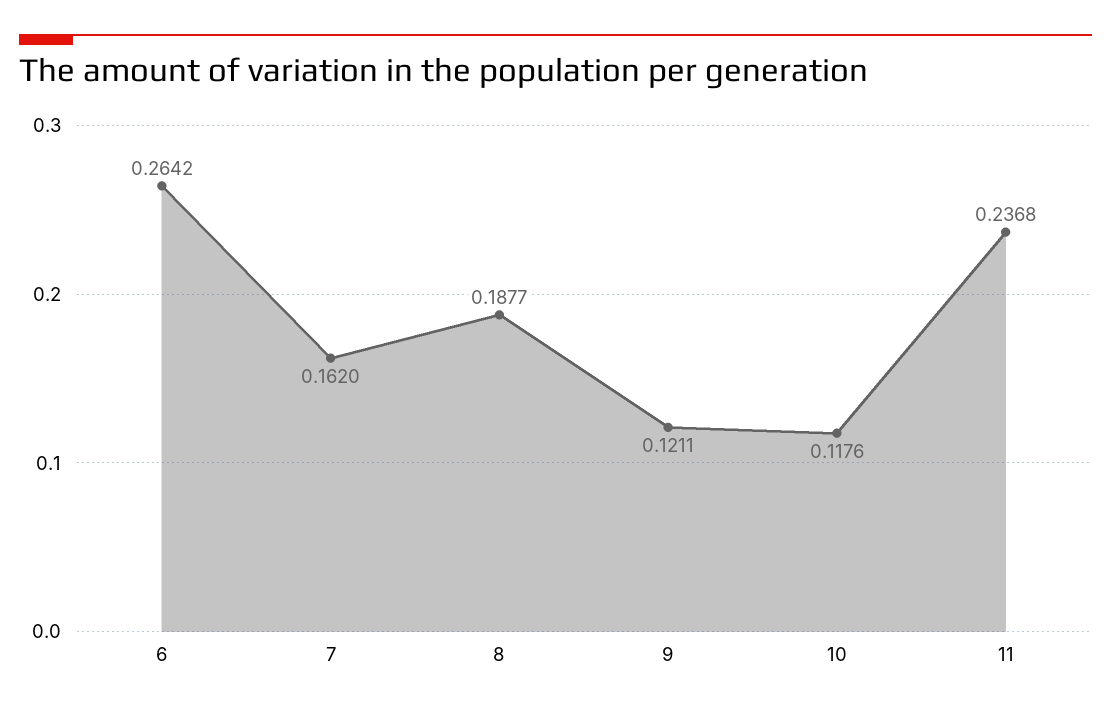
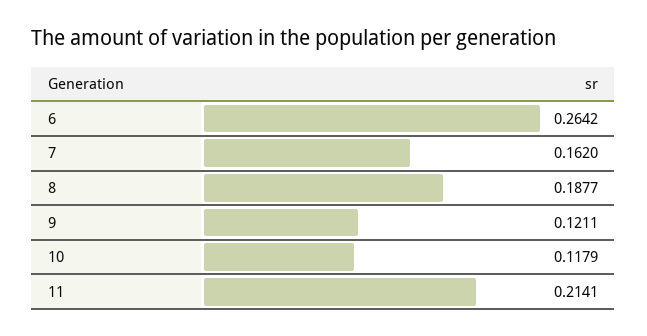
10: 0.1176 -> 0.1179
11: 0.2368 -> 0.2141

